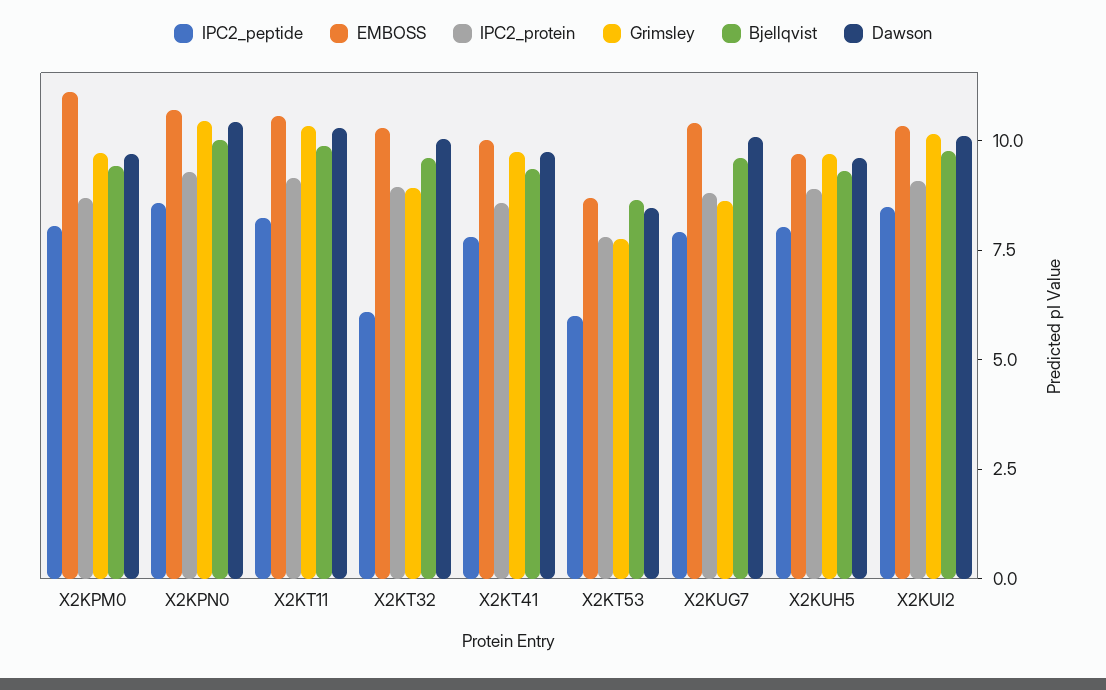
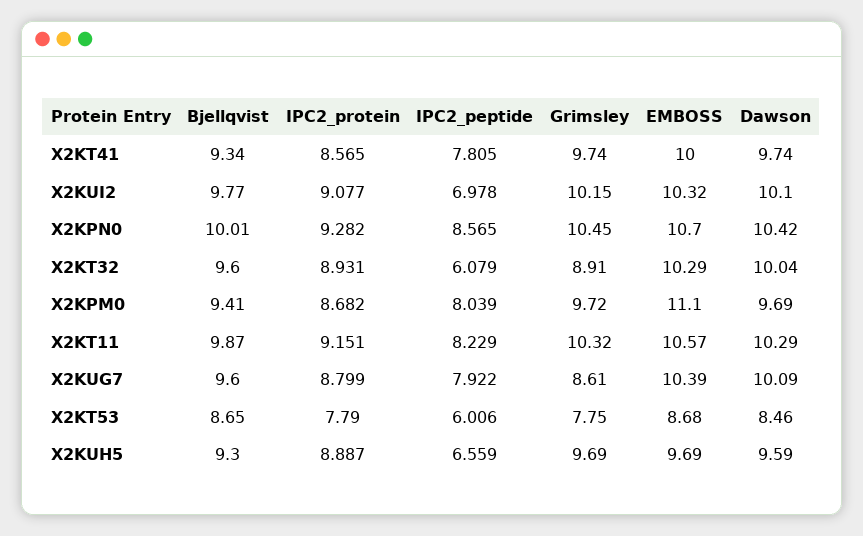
IPC2_peptide, X2KUH5: 8 -> 6.559
IPC2_peptide, X2KUI2: 8.5 -> 6.978

